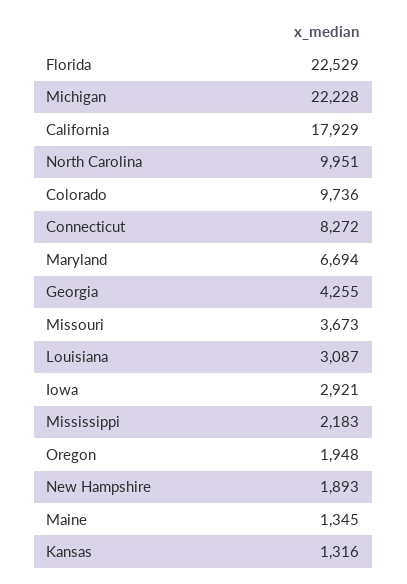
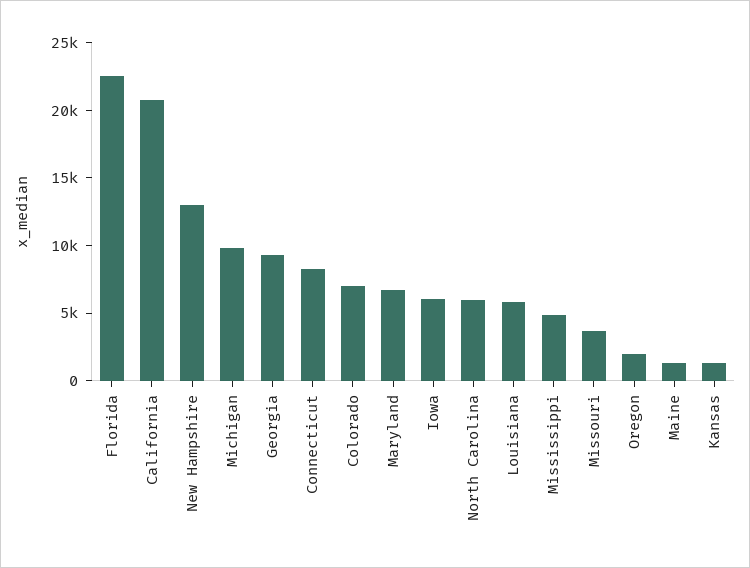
Michigan: 22228 -> 10000
California: 17929 -> 21000
North Carolina: 9951 -> 6000
Colorado: 9736 -> 7000
Georgia: 4255 -> 9000
Louisiana: 3087 -> 6000
Iowa: 2921 -> 6000
Mississippi: 2183 -> 5000
New Hampshire: 1893 -> 13000

